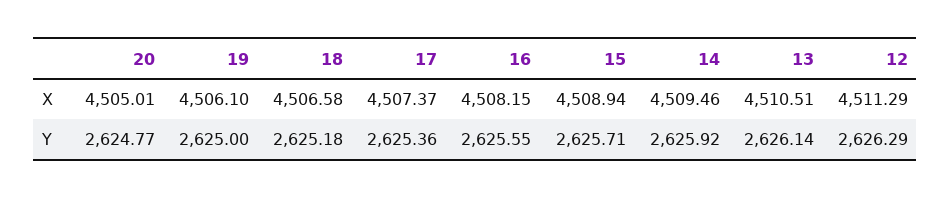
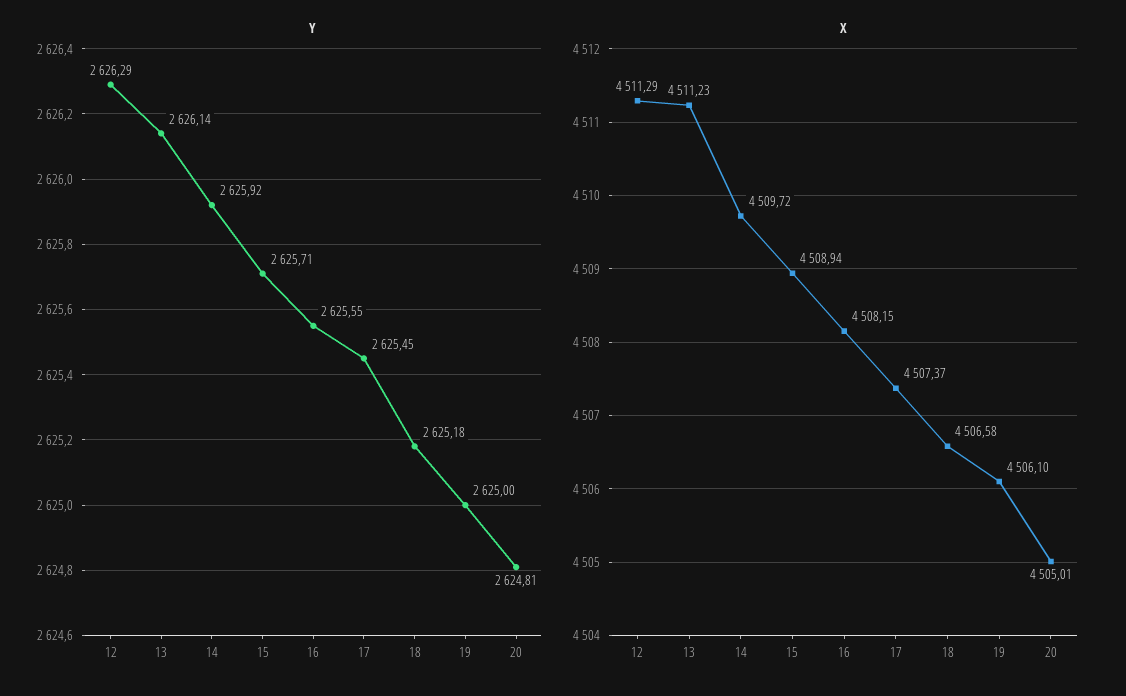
X, 14: 4509.46 -> 4509.72
X, 13: 4510.51 -> 4511.23
Y, 20: 2624.77 -> 2624.81
Y, 17: 2625.36 -> 2625.45

